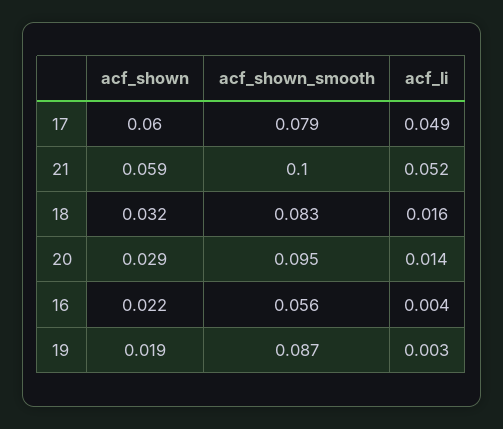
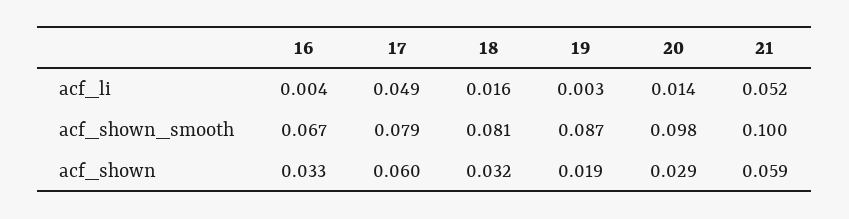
acf_shown_smooth, 18: 0.083 -> 0.081
acf_shown_smooth, 20: 0.095 -> 0.098
acf_shown, 16: 0.022 -> 0.033
acf_shown_smooth, 16: 0.056 -> 0.067

